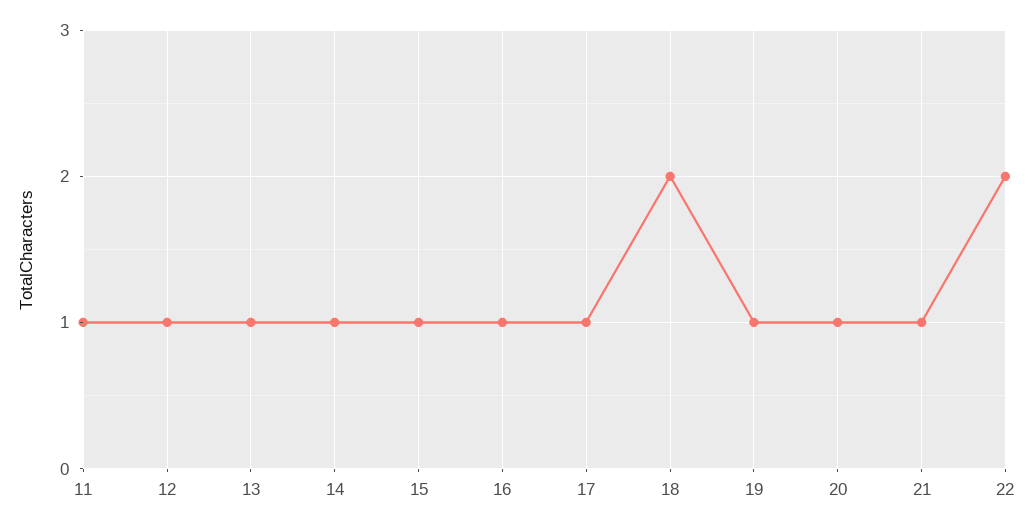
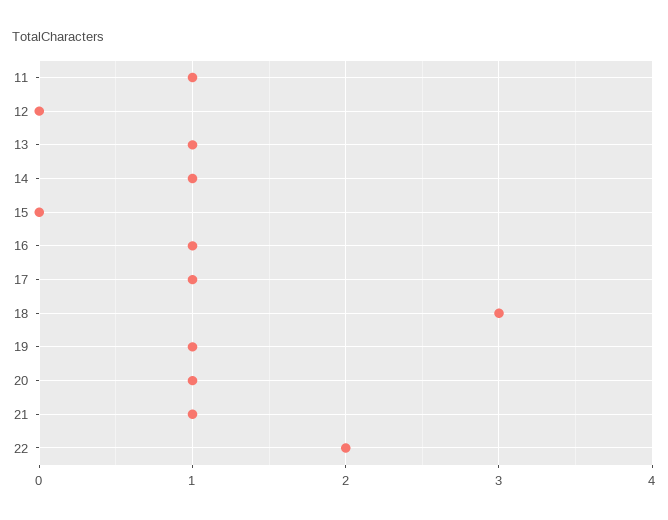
12: 1 -> 0
15: 1 -> 0
18: 2 -> 3

